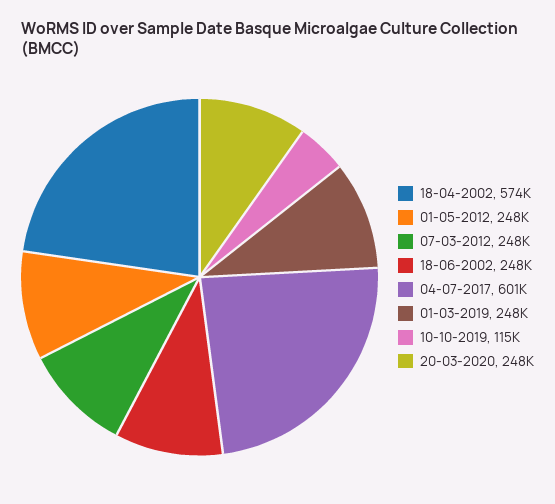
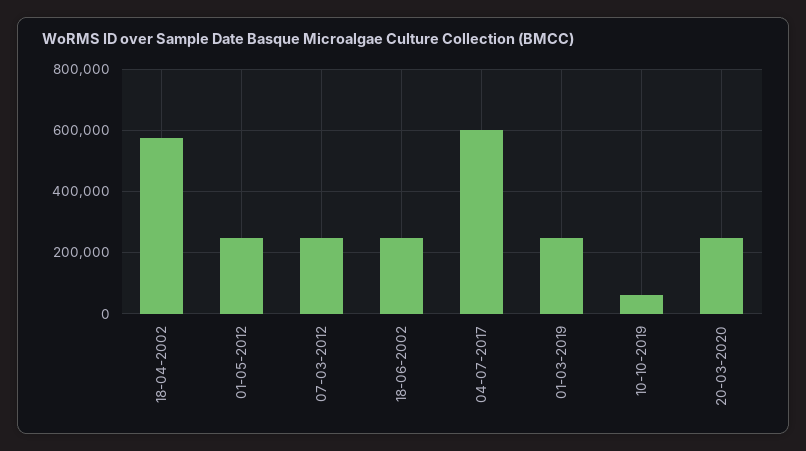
10-10-2019: 115000 -> 60000

